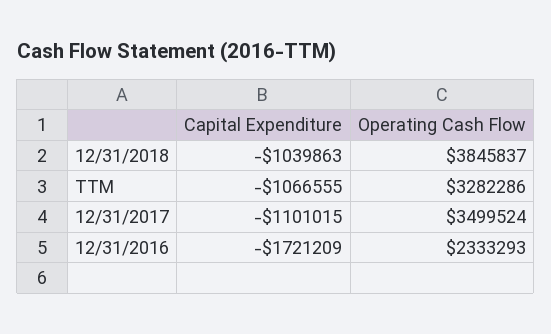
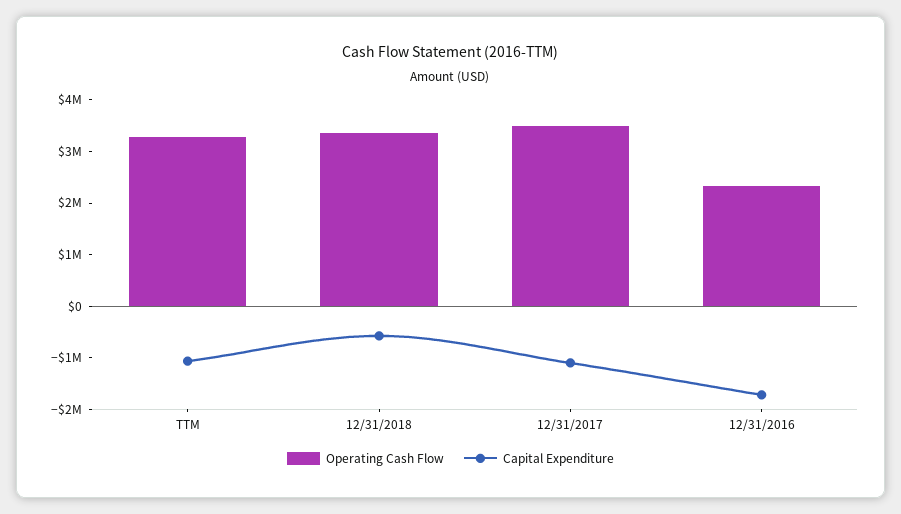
Capital Expenditure, 12/31/2018: -1039863 -> -600000
Operating Cash Flow, 12/31/2018: 3845837 -> 3400000

